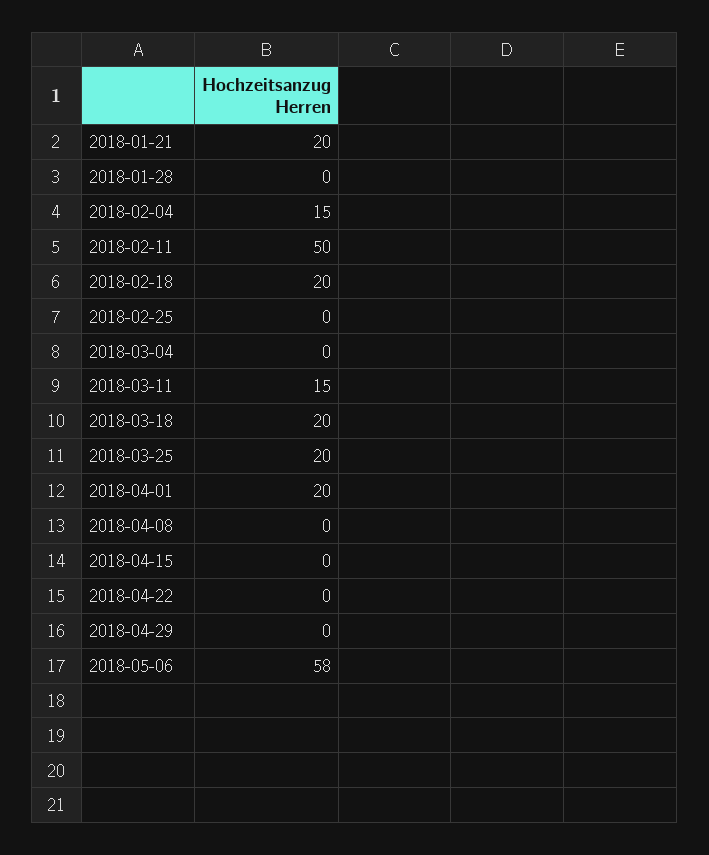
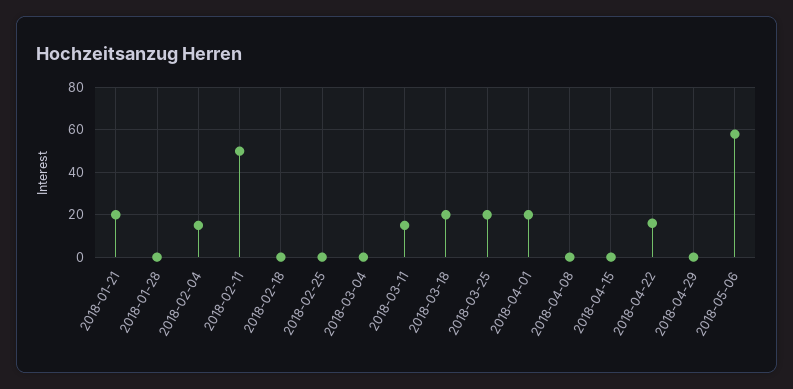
2018-02-18: 20 -> 0
2018-04-22: 0 -> 15

